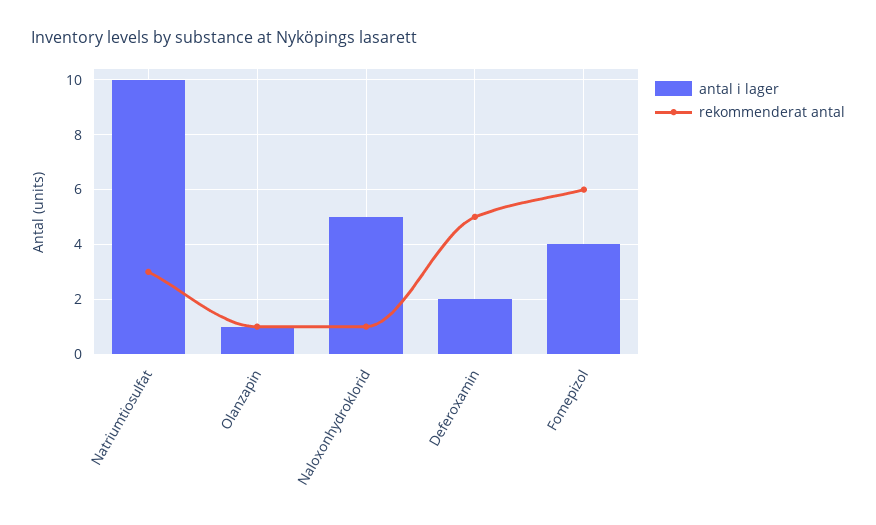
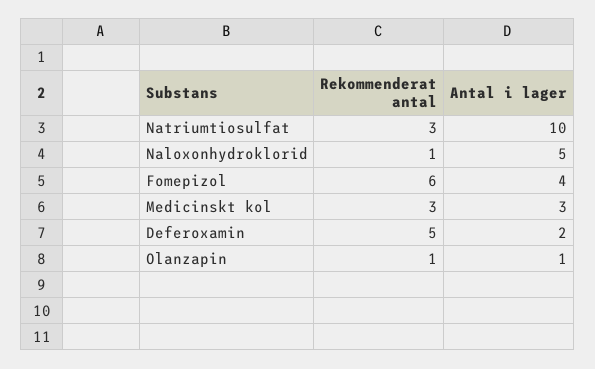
rekommenderat antal, Medicinskt kol: none -> 3
antal i lager, Medicinskt kol: none -> 3

